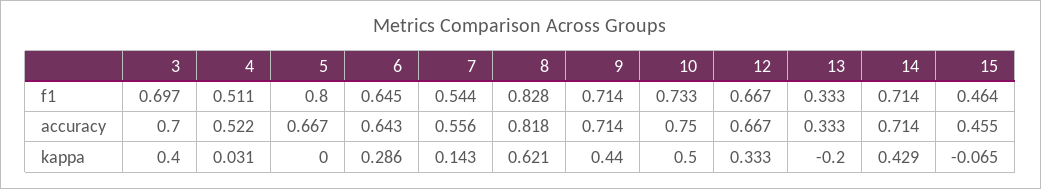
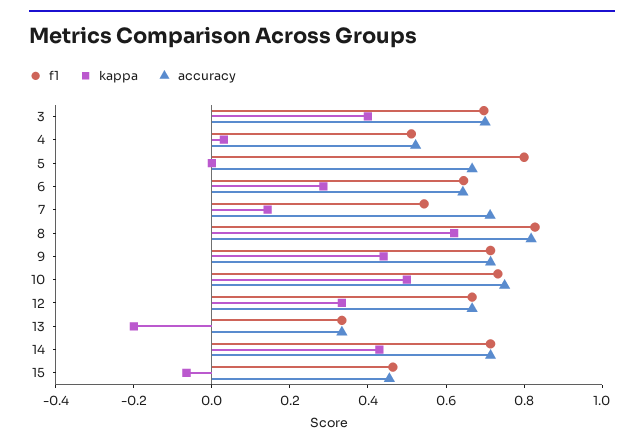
accuracy, 7: 0.556 -> 0.7

